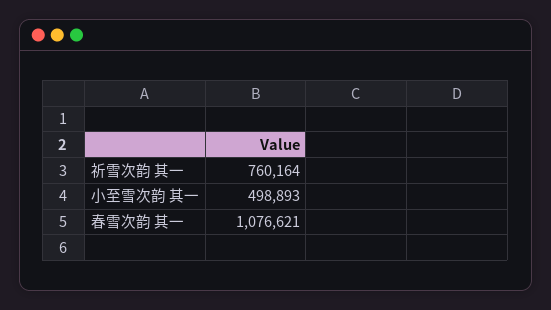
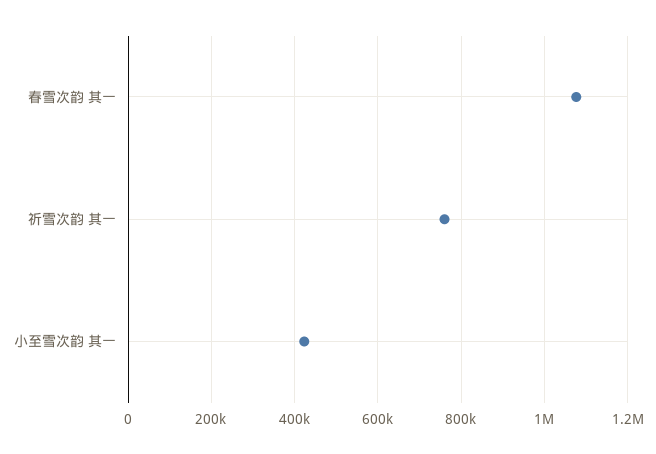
小至雪次韵 其一: 498893 -> 420000

